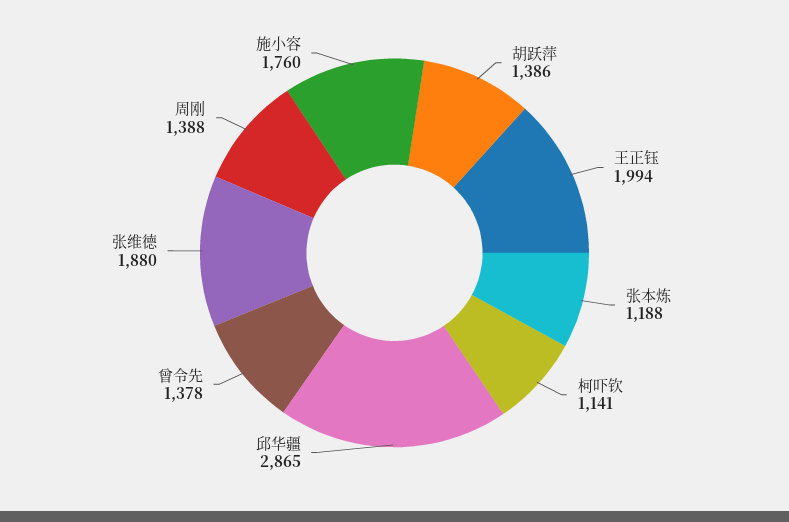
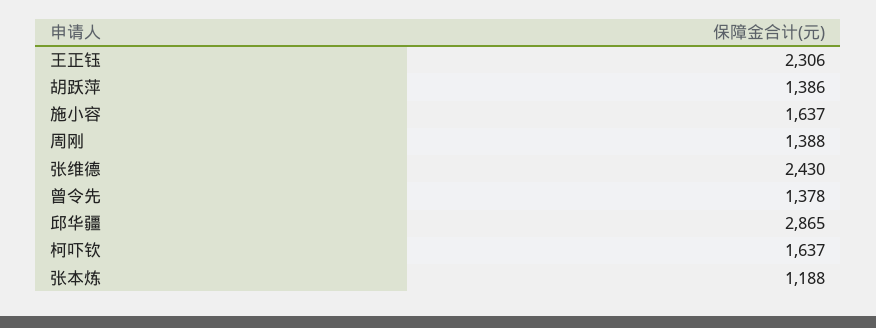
王正钰: 1994 -> 2306
柯吓钦: 1141 -> 1637
张维德: 1880 -> 2430
施小容: 1760 -> 1637

